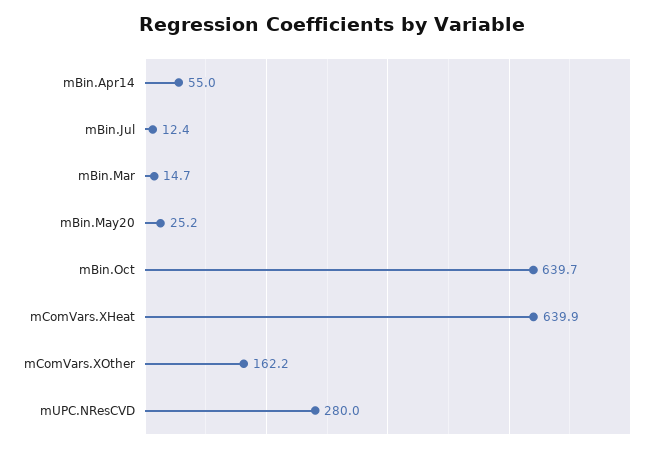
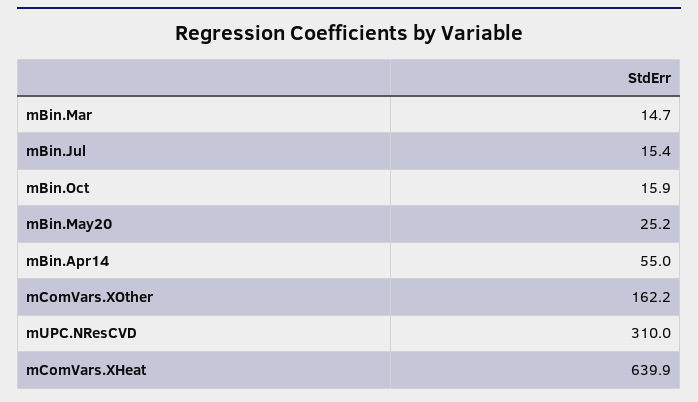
mBin.Jul: 12.4 -> 15.4
mBin.Oct: 639.7 -> 15.9
mUPC.NResCVD: 280 -> 310

